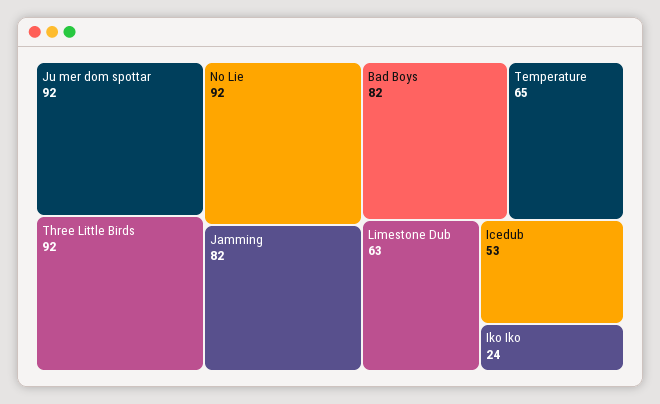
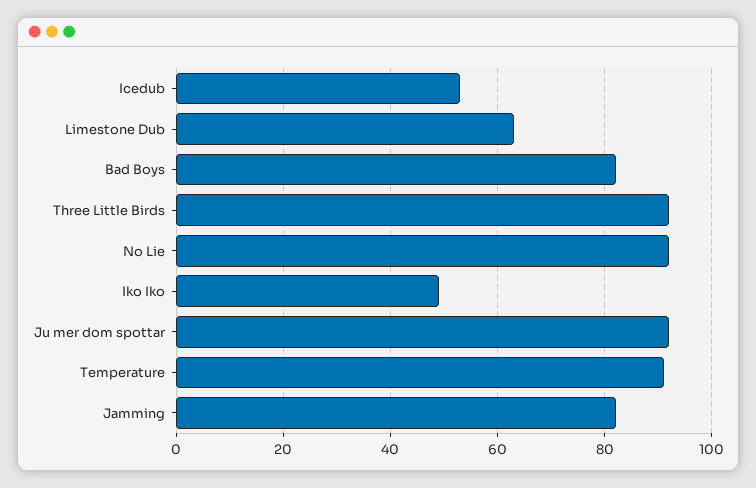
Temperature: 65 -> 90
Iko Iko: 24 -> 50

